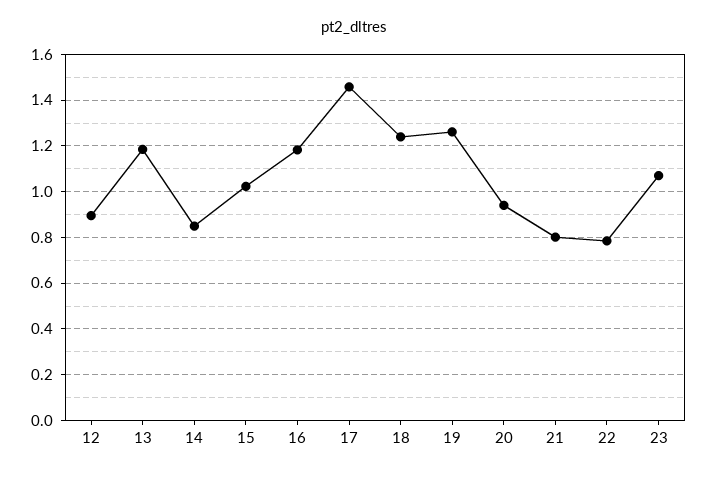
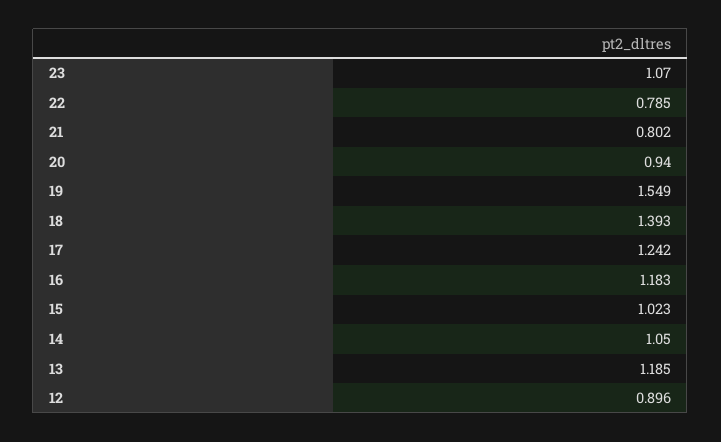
14: 0.85 -> 1.05
17: 1.45 -> 1.242
18: 1.25 -> 1.393
19: 1.25 -> 1.549

